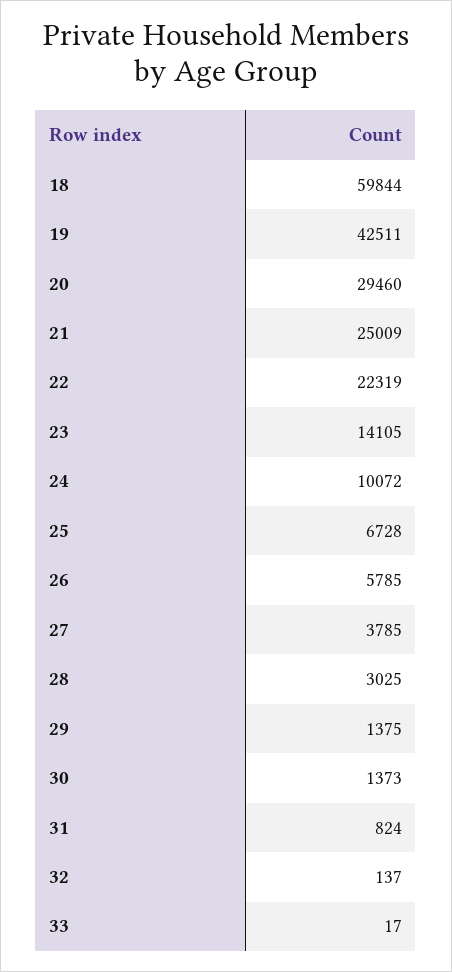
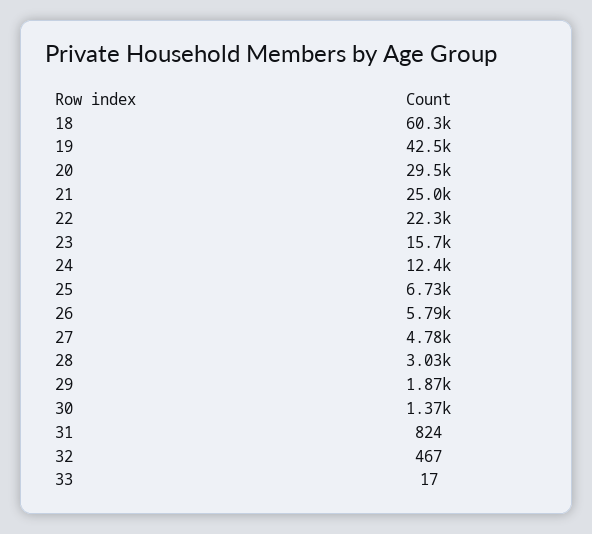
18: 59844 -> 60300
23: 14105 -> 15700
24: 10072 -> 12400
27: 3785 -> 4780
29: 1375 -> 1870
32: 137 -> 467

